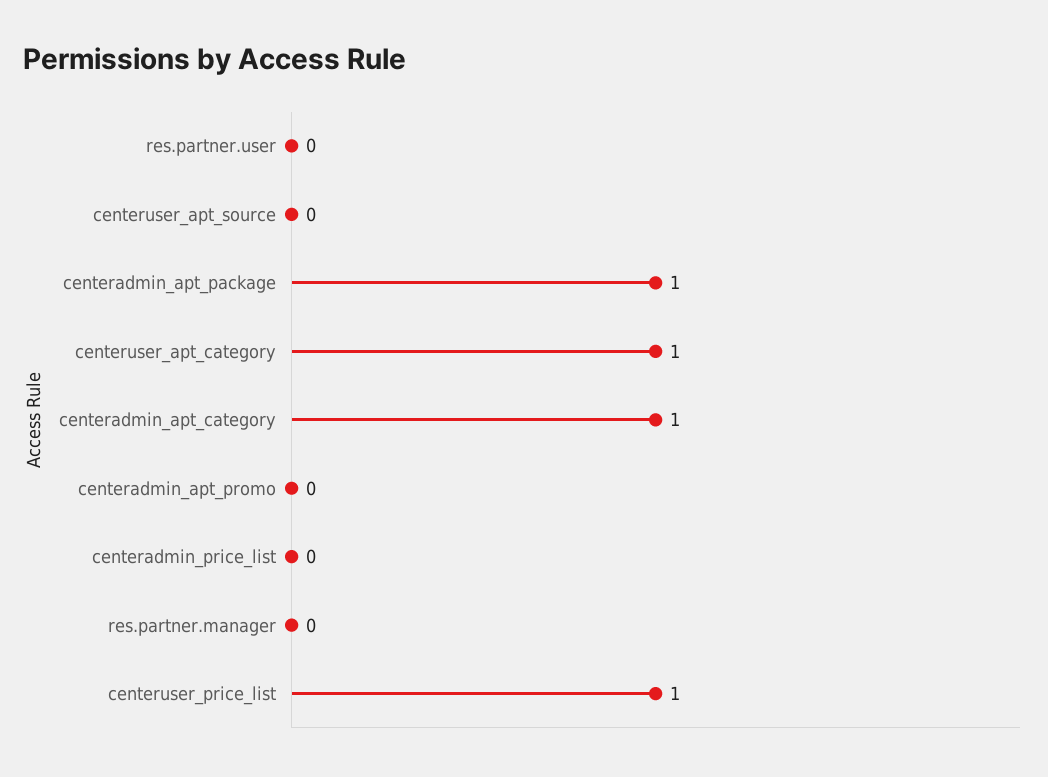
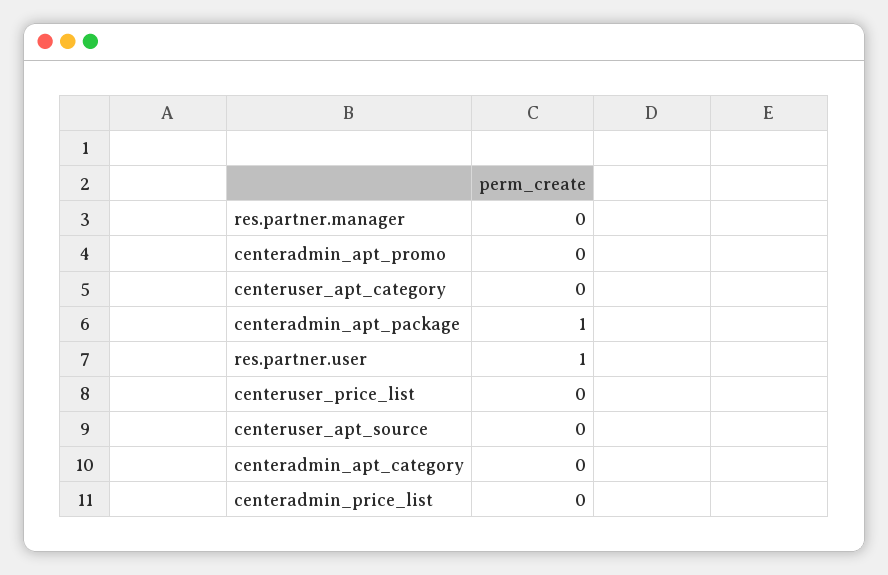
res.partner.user: 0 -> 1
centeruser_apt_category: 1 -> 0
centeradmin_apt_category: 1 -> 0
centeruser_price_list: 1 -> 0

